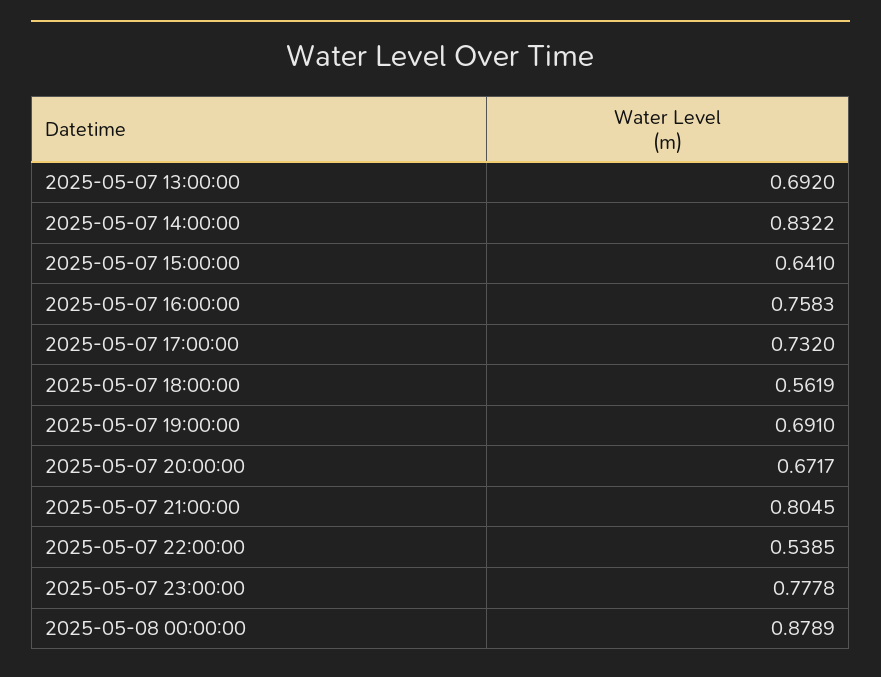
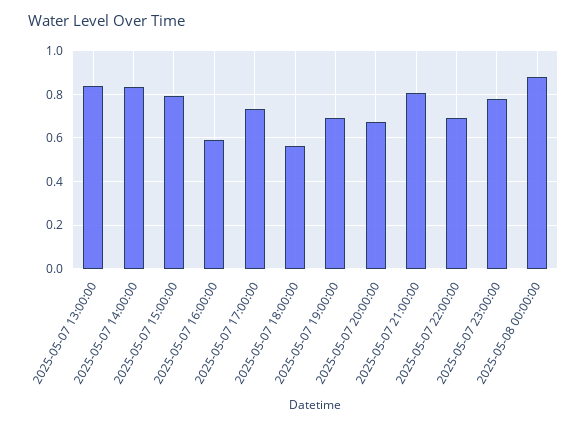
2025-05-07 13:00:00: 0.692 -> 0.85
2025-05-07 15:00:00: 0.641 -> 0.8
2025-05-07 16:00:00: 0.7583 -> 0.6
2025-05-07 22:00:00: 0.5385 -> 0.7

